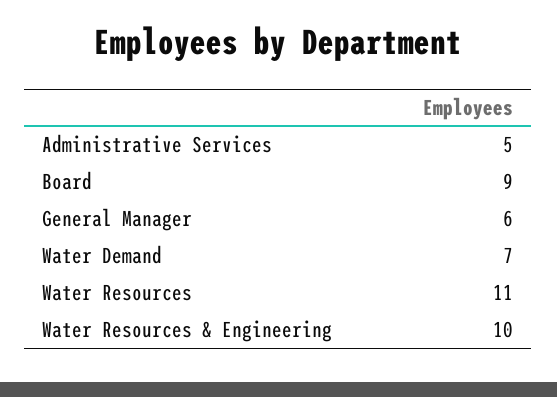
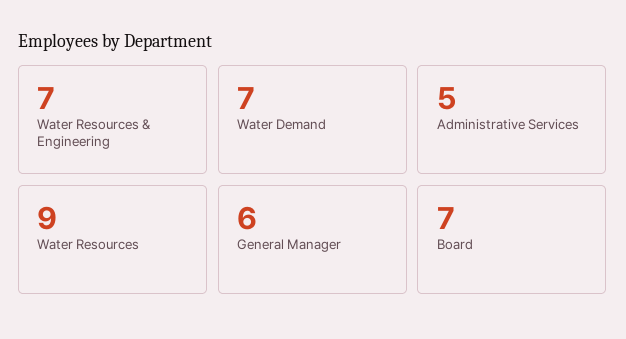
Board: 9 -> 7
Water Resources: 11 -> 9
Water Resources & Engineering: 10 -> 7

